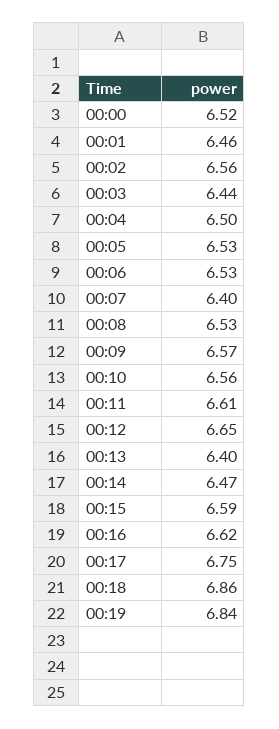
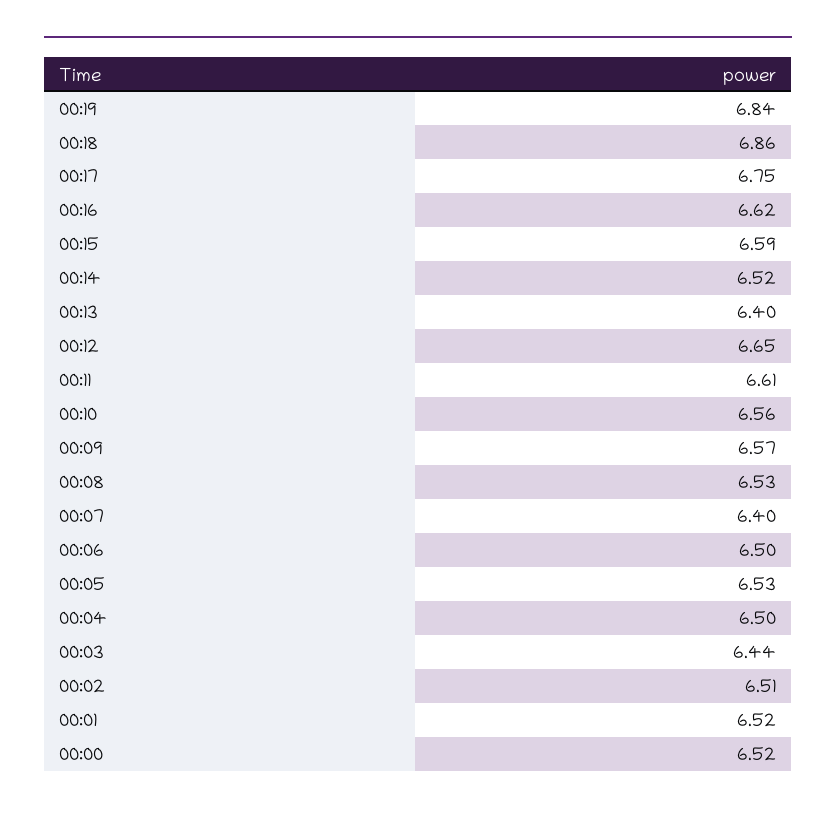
00:01: 6.46 -> 6.52
00:02: 6.56 -> 6.51
00:06: 6.53 -> 6.5
00:14: 6.47 -> 6.52

